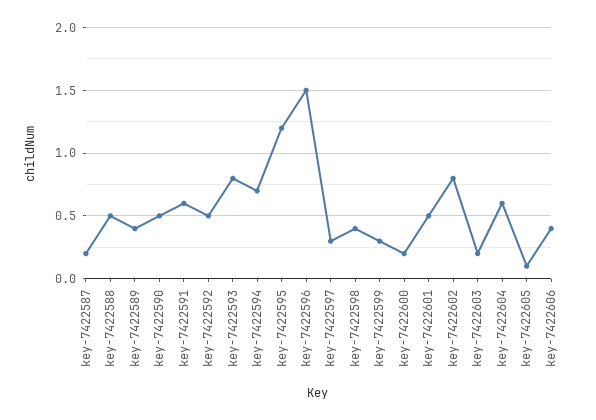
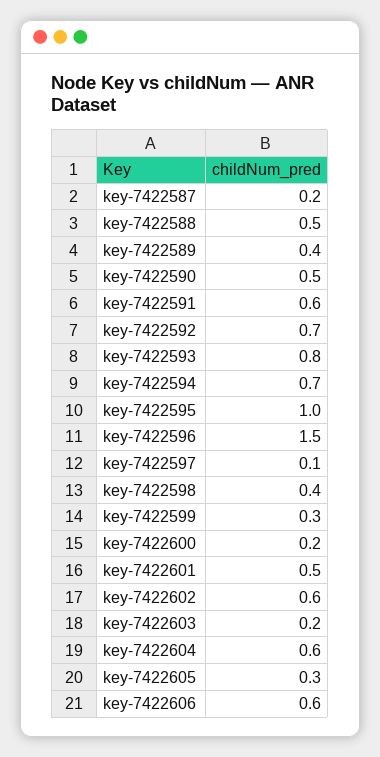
key-7422592: 0.5 -> 0.7
key-7422595: 1.2 -> 1
key-7422597: 0.3 -> 0.1
key-7422602: 0.8 -> 0.6
key-7422605: 0.1 -> 0.3
key-7422606: 0.4 -> 0.6

